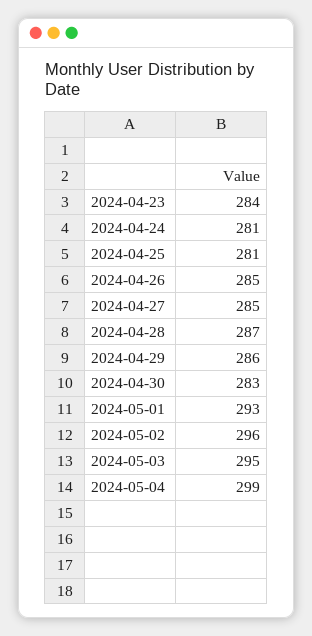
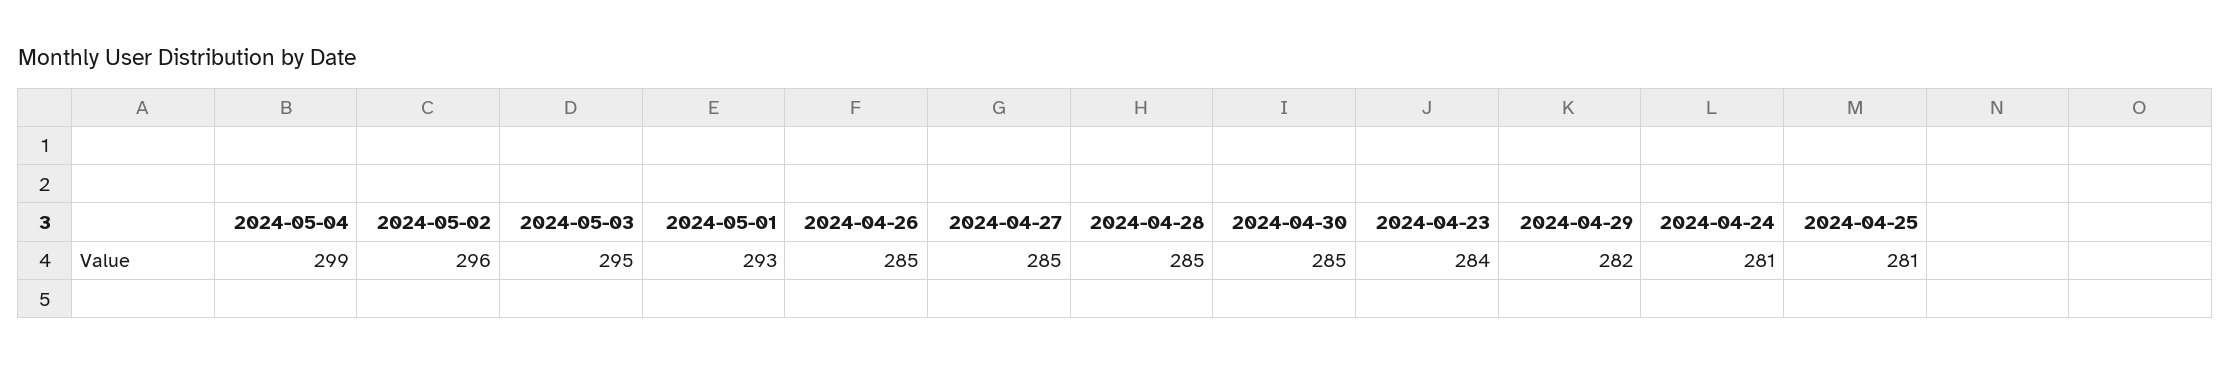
2024-04-28: 287 -> 285
2024-04-29: 286 -> 282
2024-04-30: 283 -> 285

